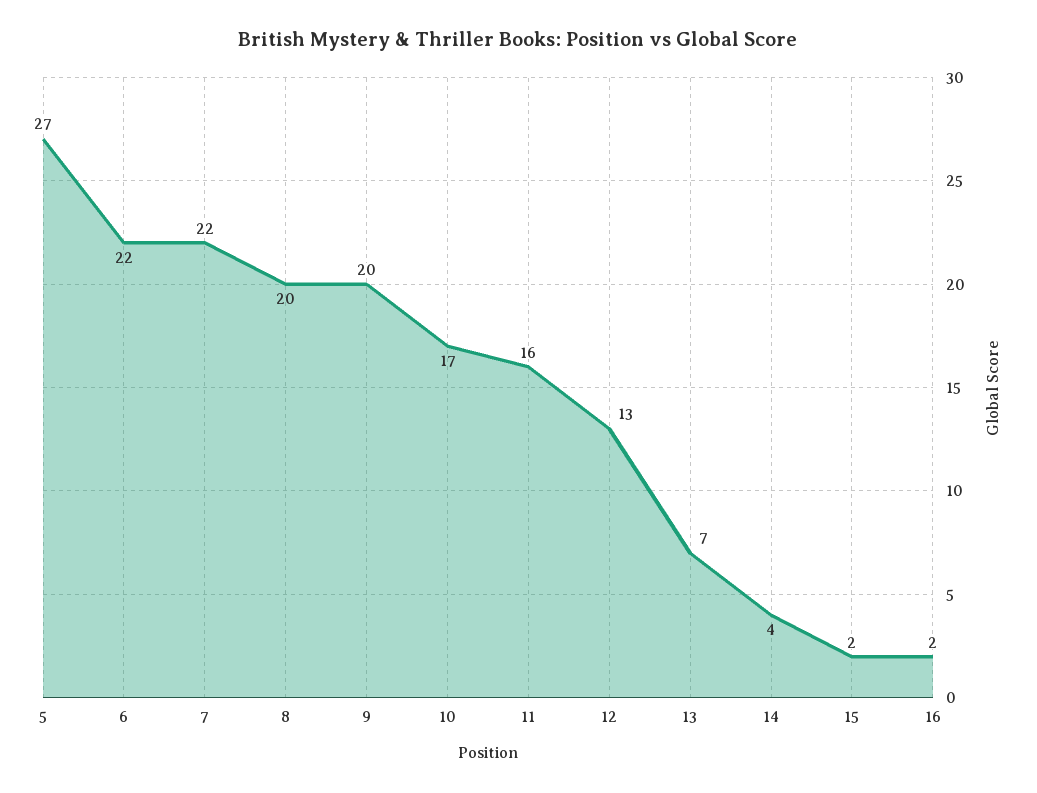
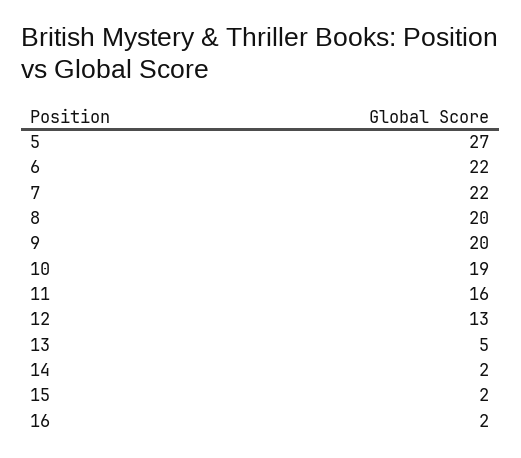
10: 17 -> 19
13: 7 -> 5
14: 4 -> 2

